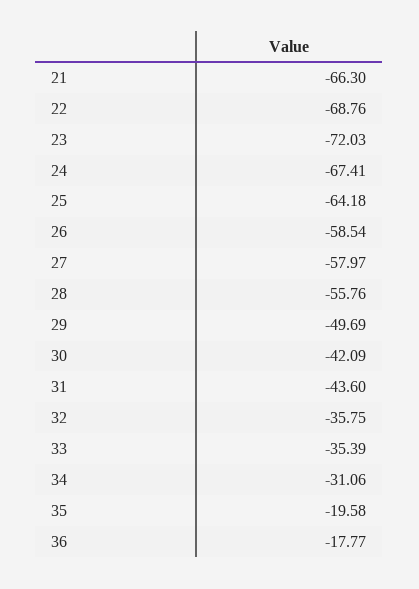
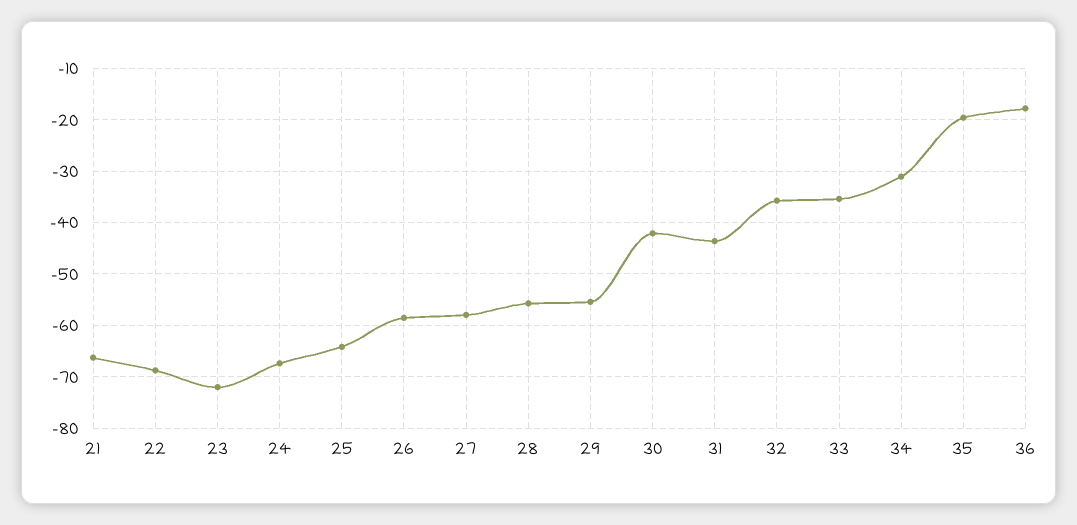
29: -49.69 -> -56

